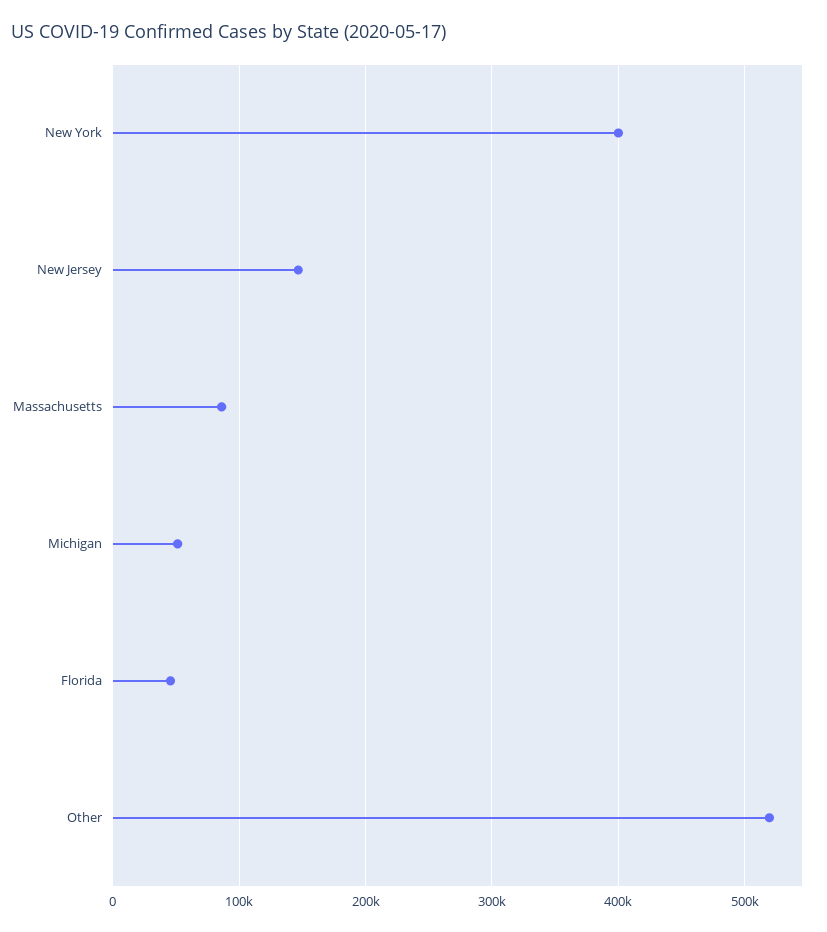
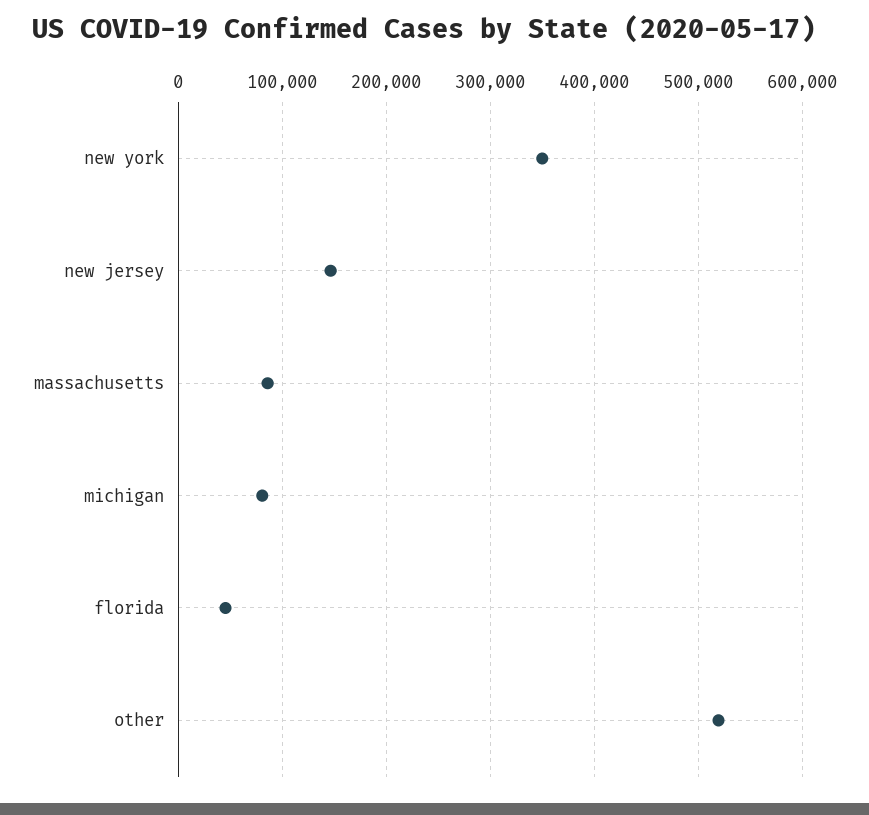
New York: 400000 -> 350000
Michigan: 50000 -> 80000

